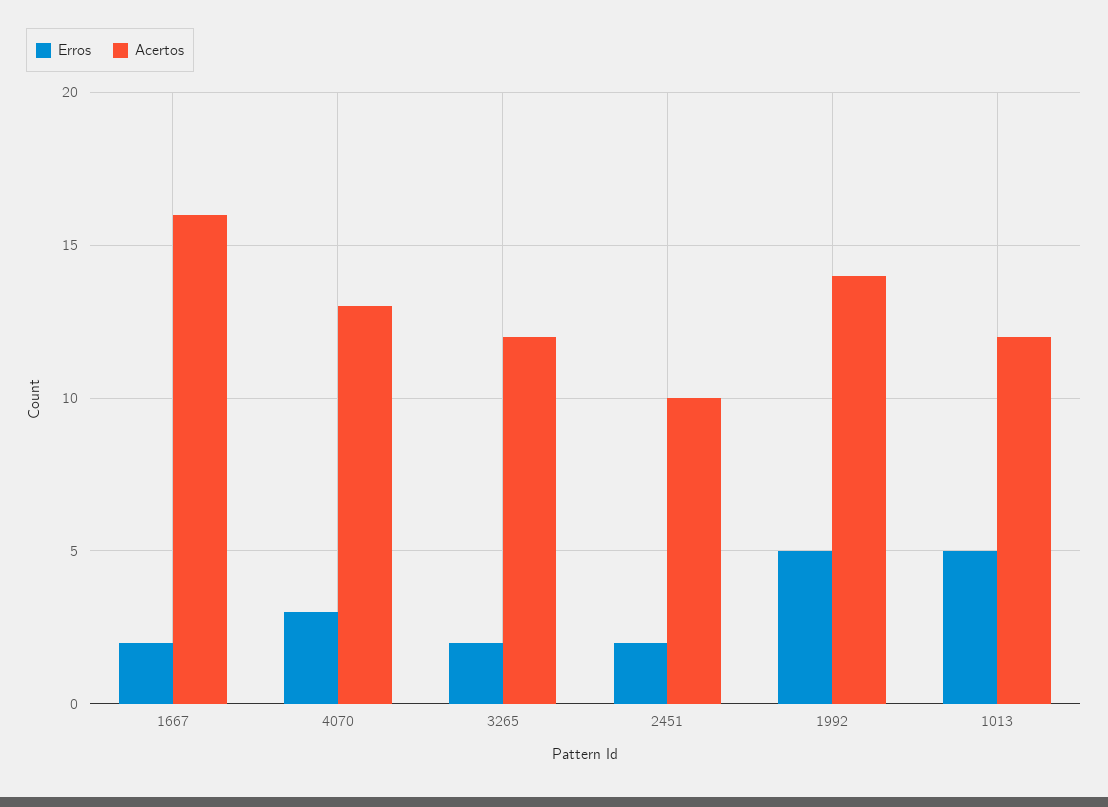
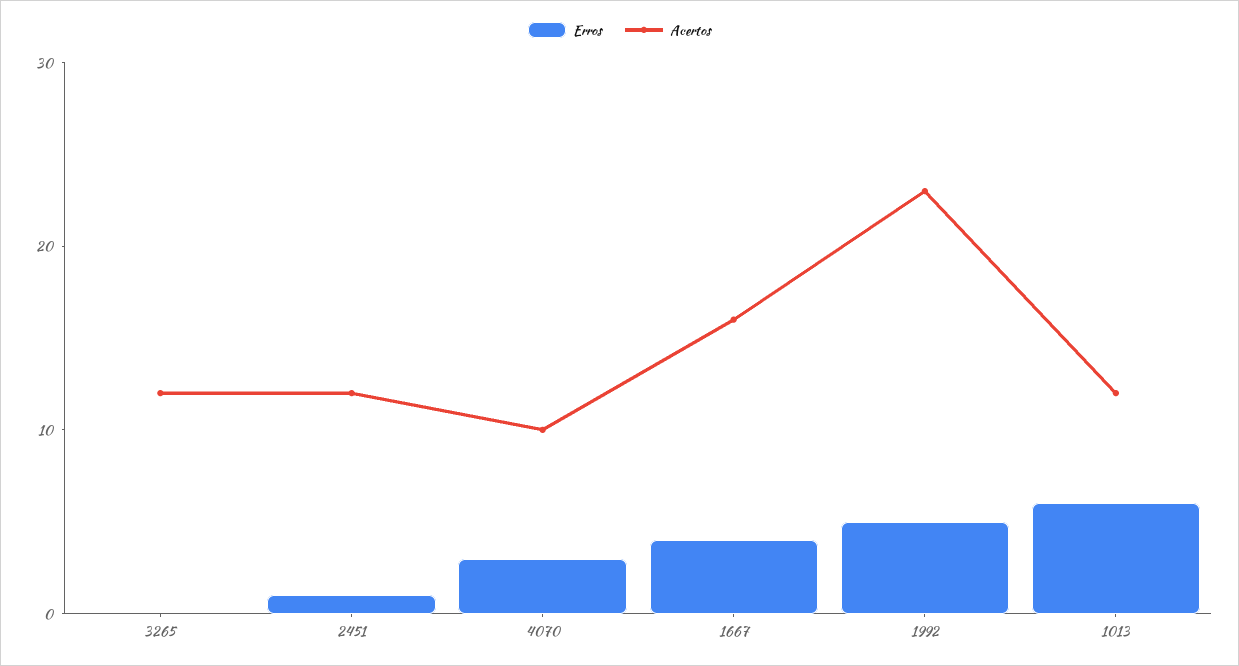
Erros, 1667: 2 -> 4
Acertos, 4070: 13 -> 10
Erros, 3265: 2 -> 0
Erros, 2451: 2 -> 1
Acertos, 2451: 10 -> 12
Acertos, 1992: 14 -> 23
Erros, 1013: 5 -> 6

